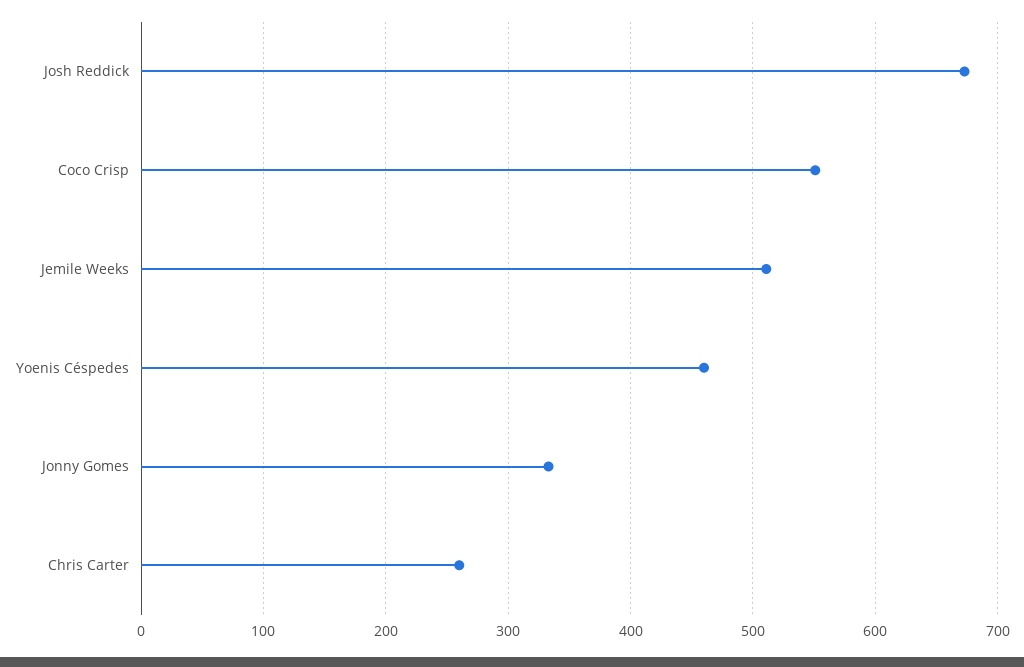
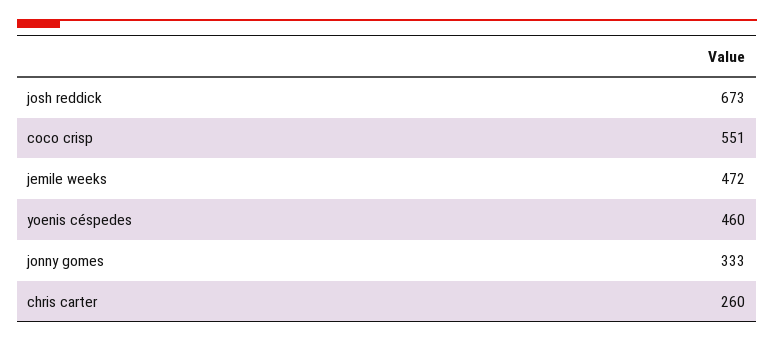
Jemile Weeks: 510 -> 472

